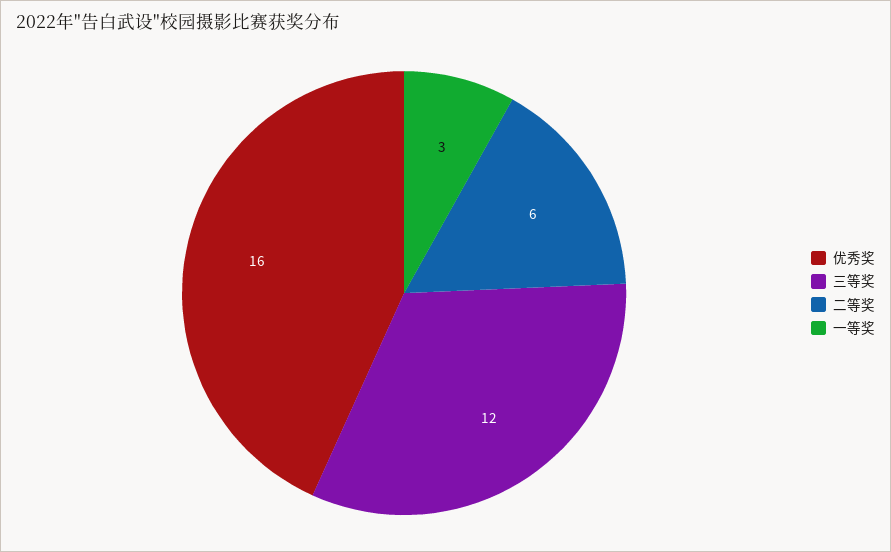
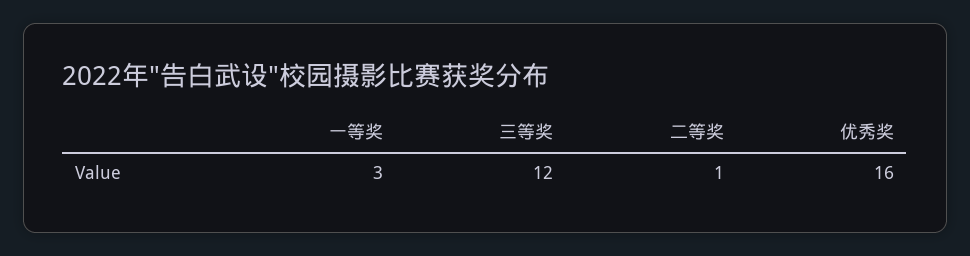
二等奖: 6 -> 1

